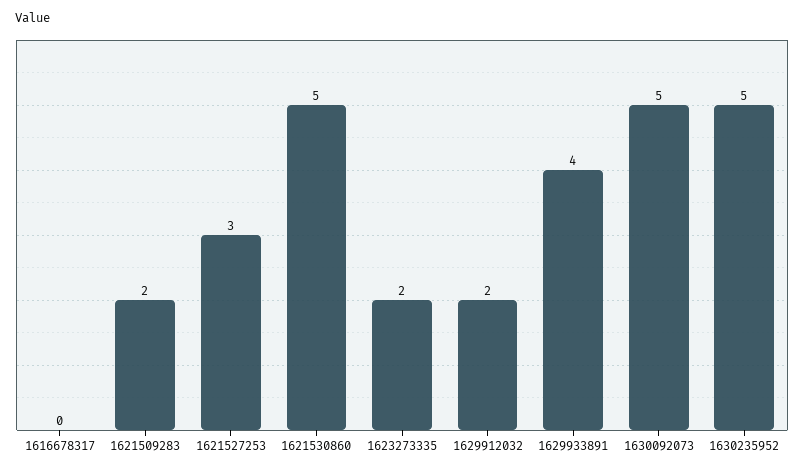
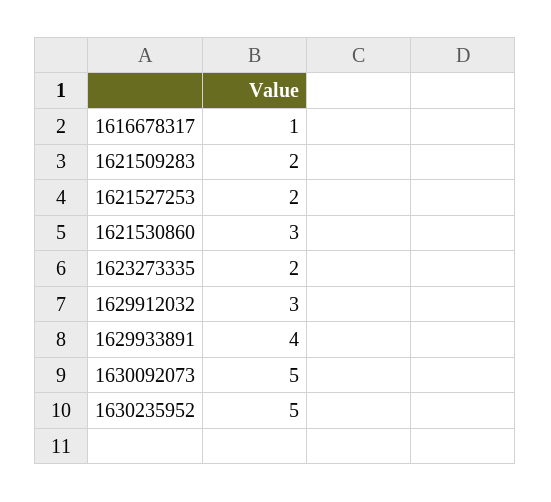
1616678317: 0 -> 1
1621527253: 3 -> 2
1621530860: 5 -> 3
1629912032: 2 -> 3

